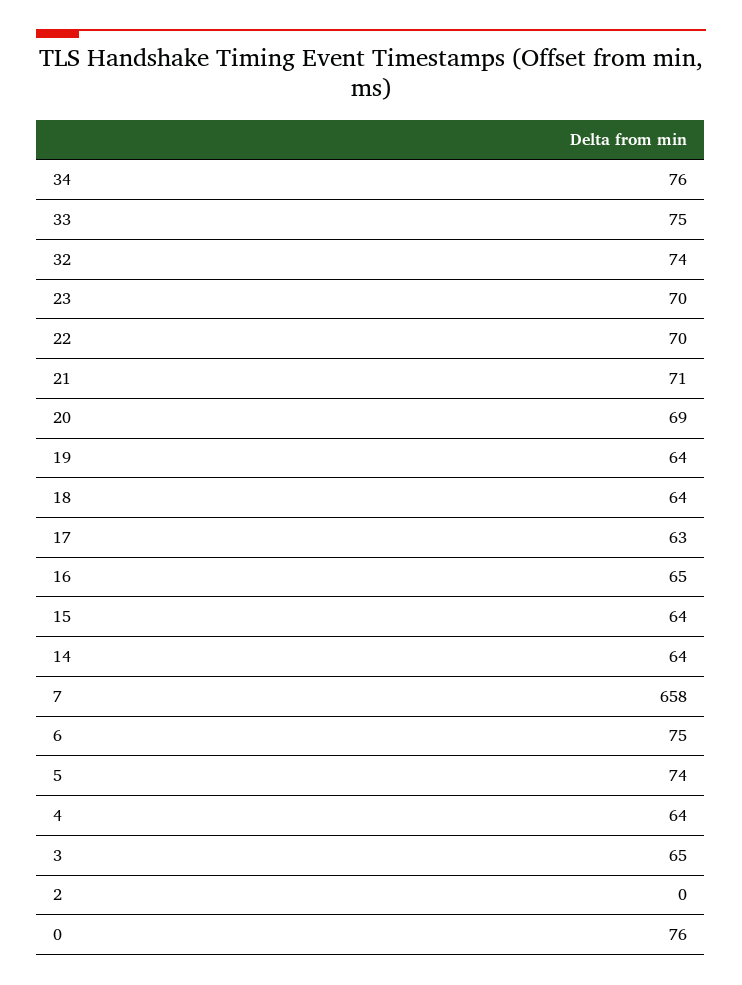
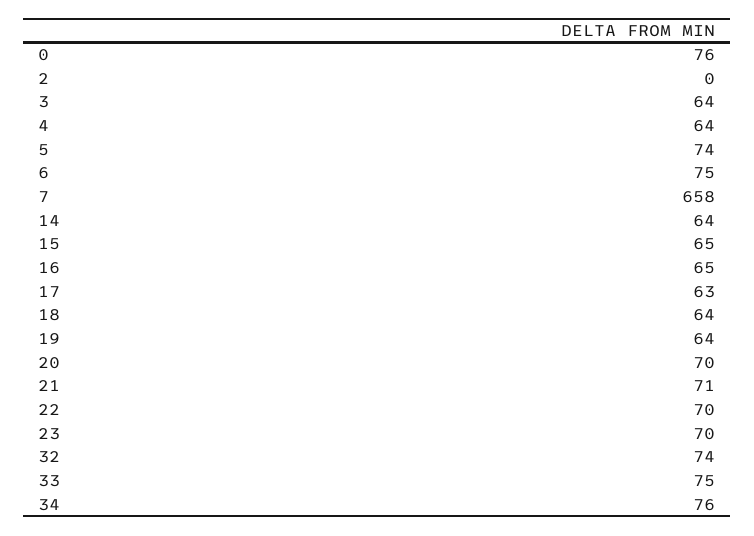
20: 69 -> 70
15: 64 -> 65
3: 65 -> 64

